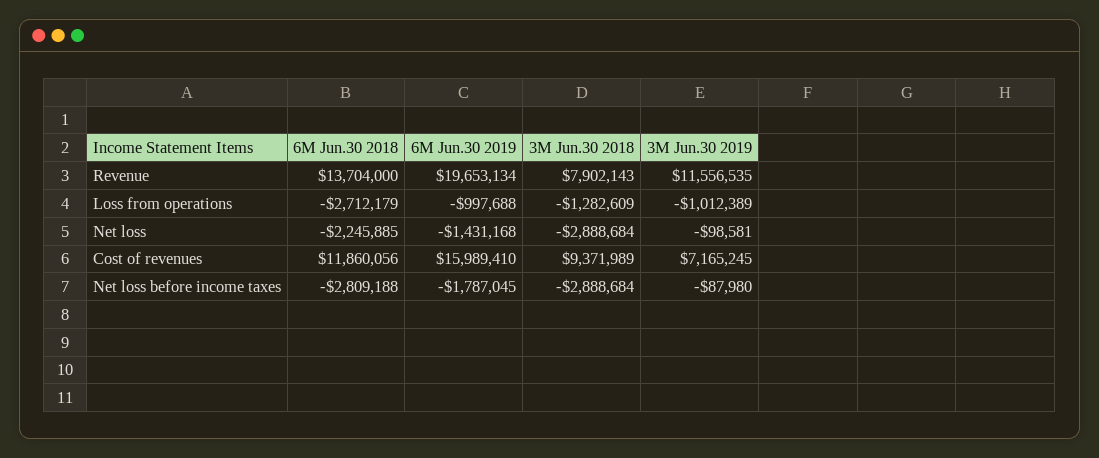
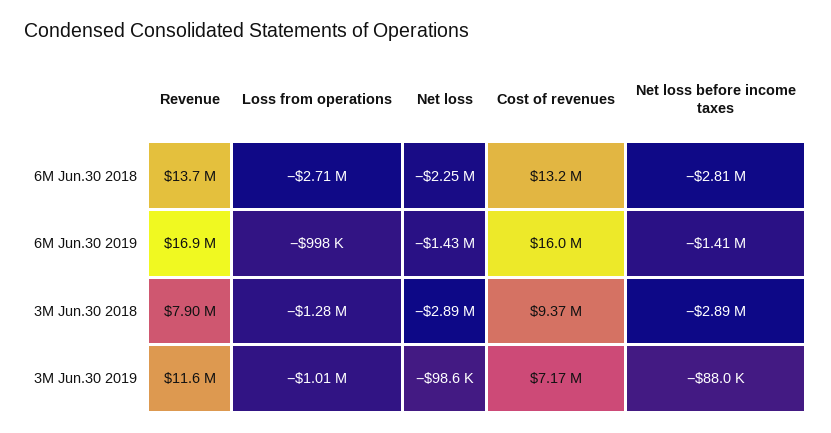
6M Jun.30 2019, Revenue: 19653134 -> 16900000
6M Jun.30 2018, Cost of revenues: 11860056 -> 13200000
6M Jun.30 2019, Net loss before income taxes: -1787045 -> -1410000

